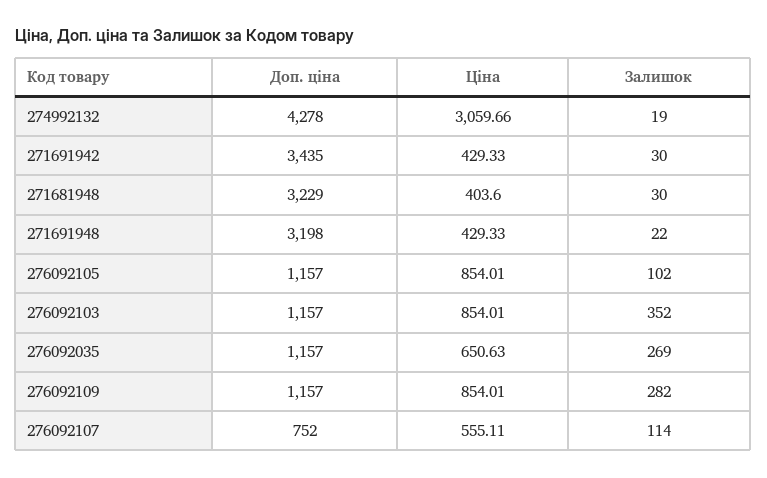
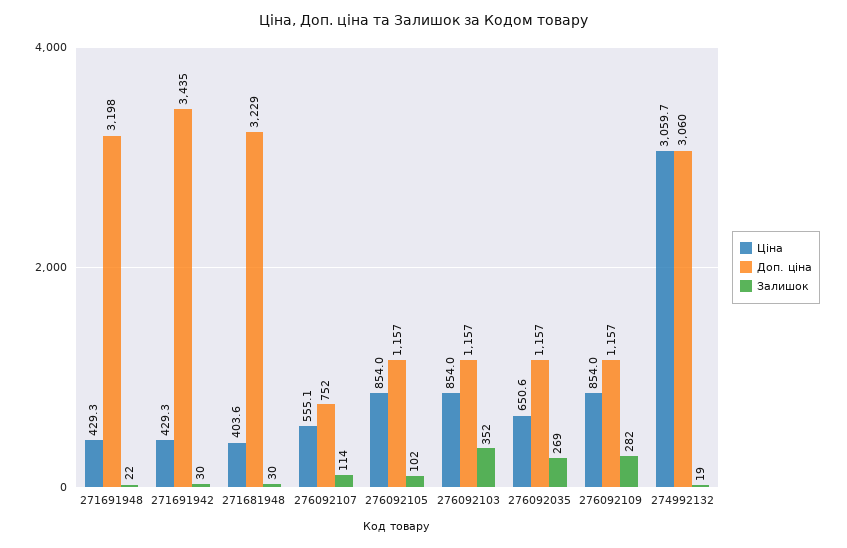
Доп. ціна, 274992132: 4278 -> 3060

